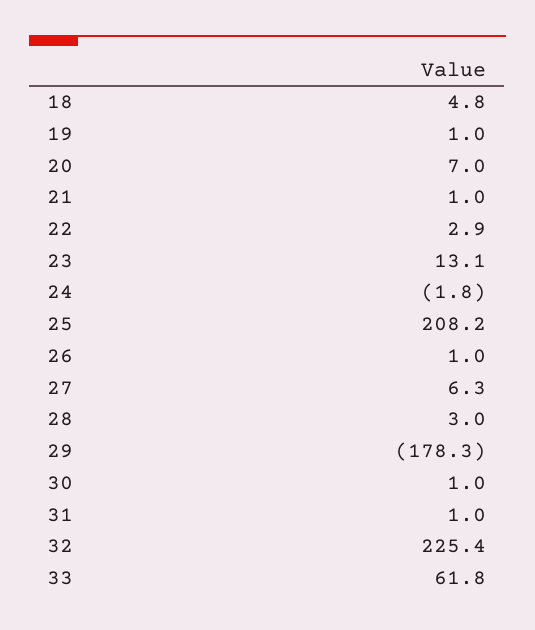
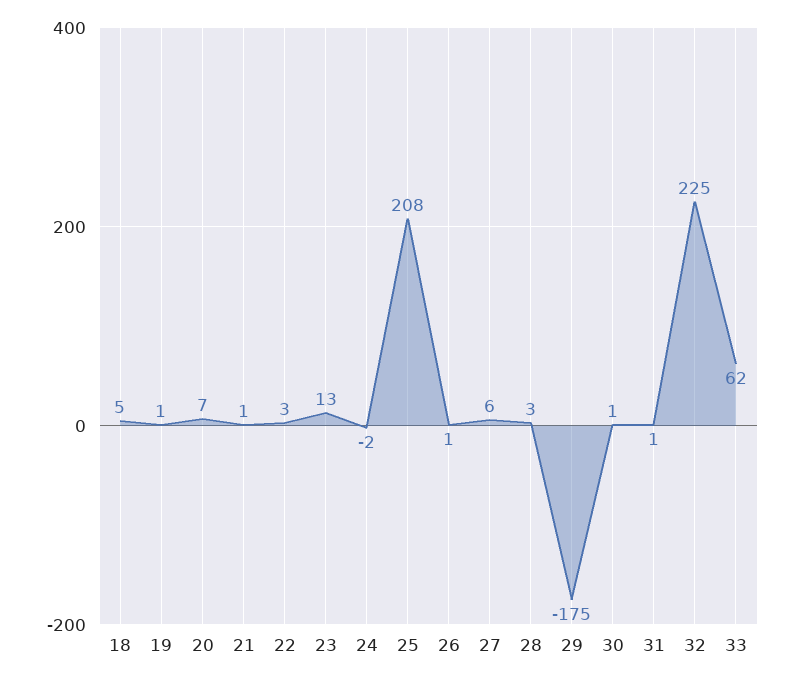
29: -178.3 -> -175

